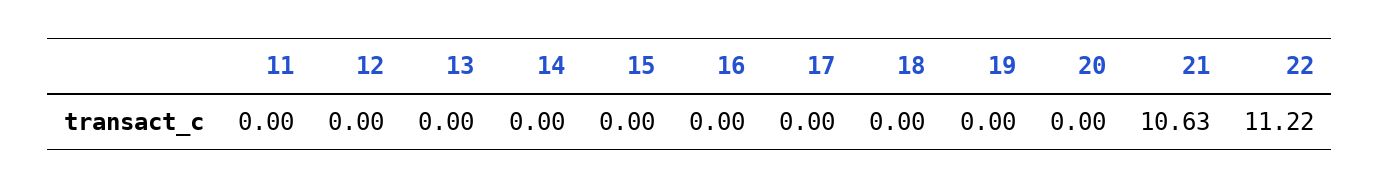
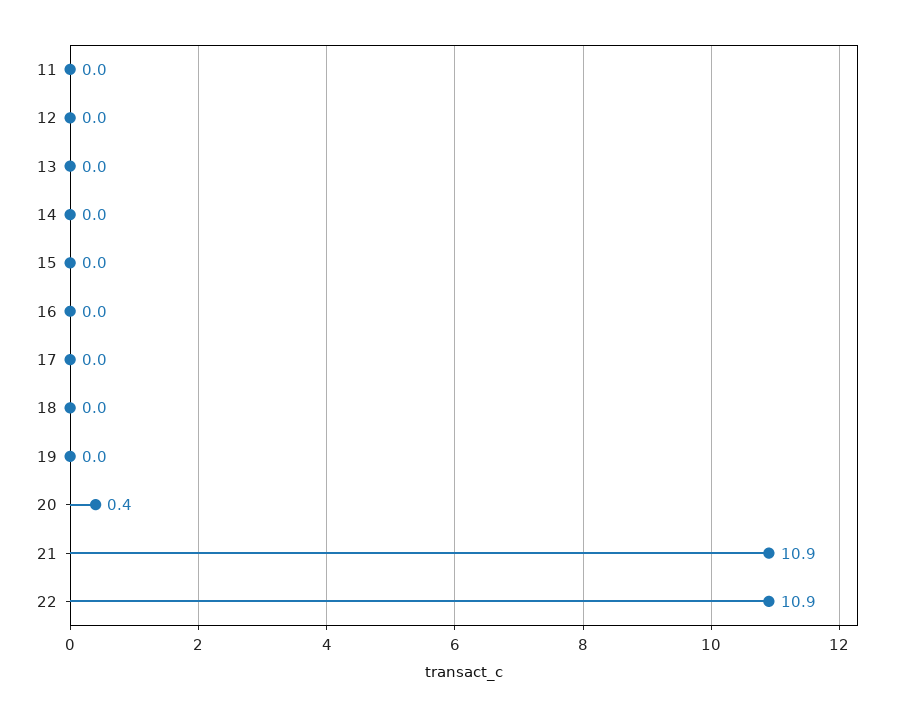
20: 0 -> 0.4
21: 10.63 -> 10.9
22: 11.22 -> 10.9

